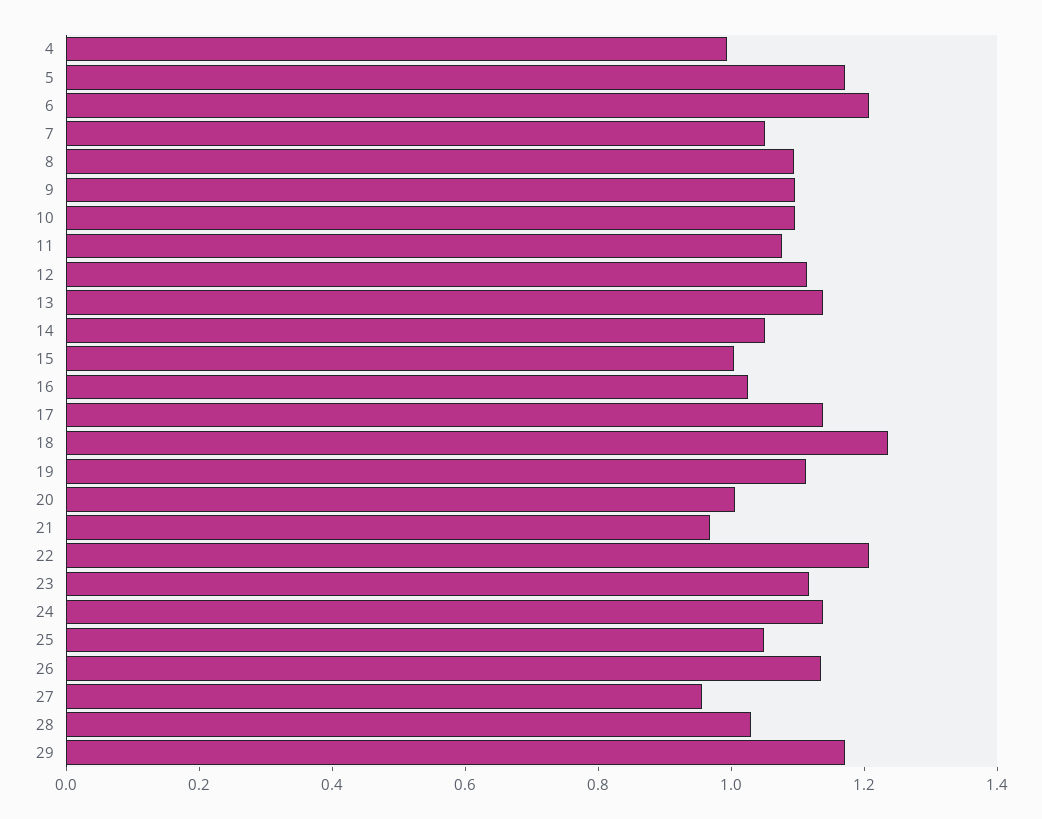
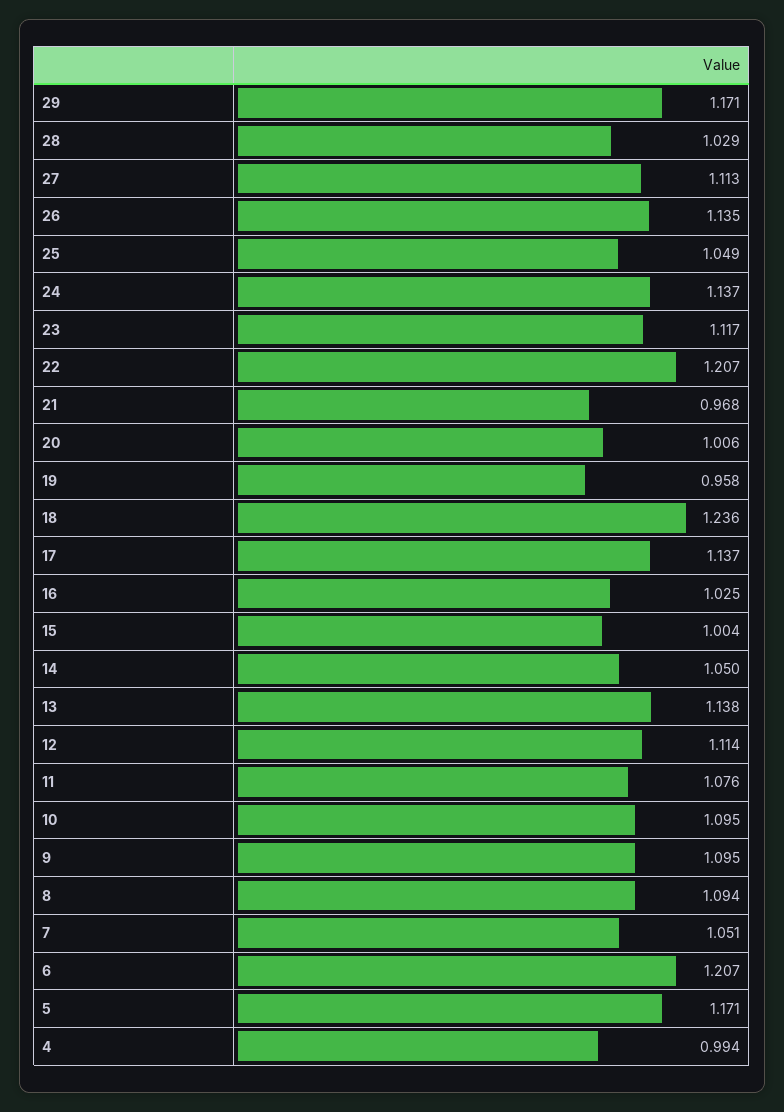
19: 1.1 -> 0.958
27: 0.95 -> 1.113

